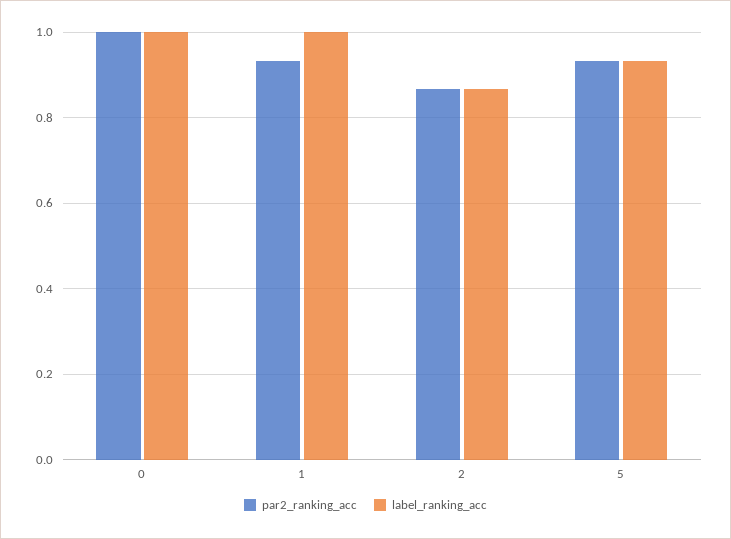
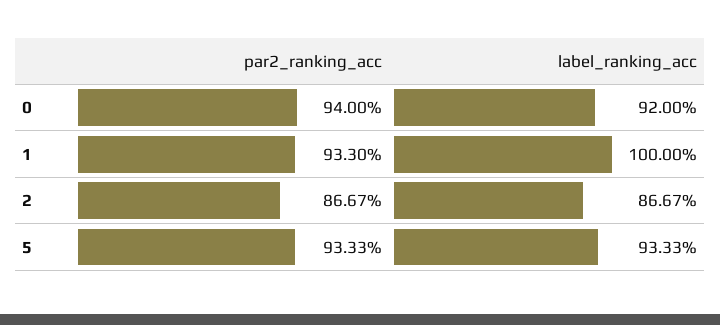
par2_ranking_acc, 0: 1 -> 0.94
label_ranking_acc, 0: 1 -> 0.92

